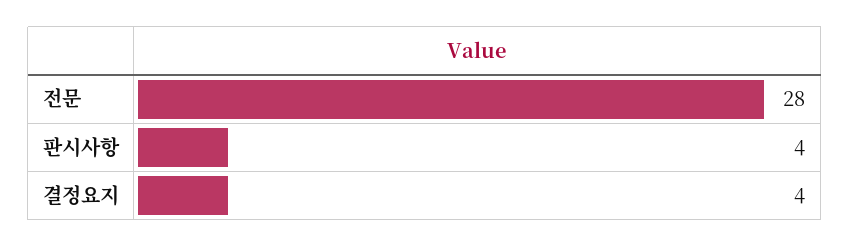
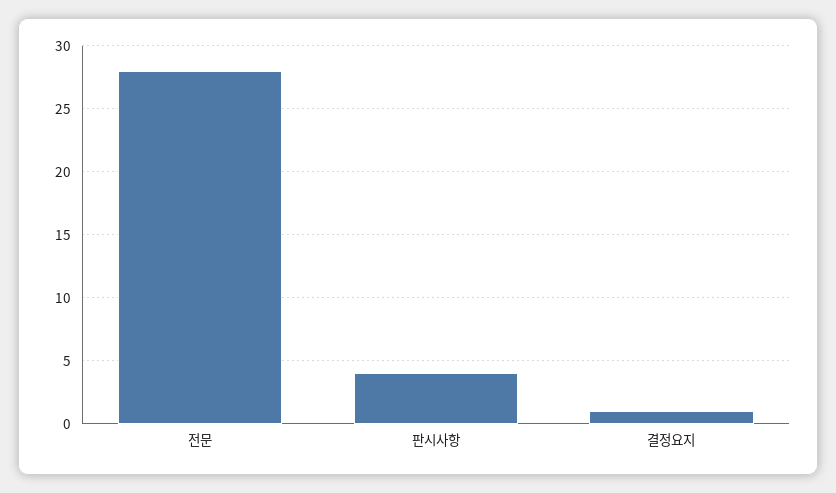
결정요지: 4 -> 1

